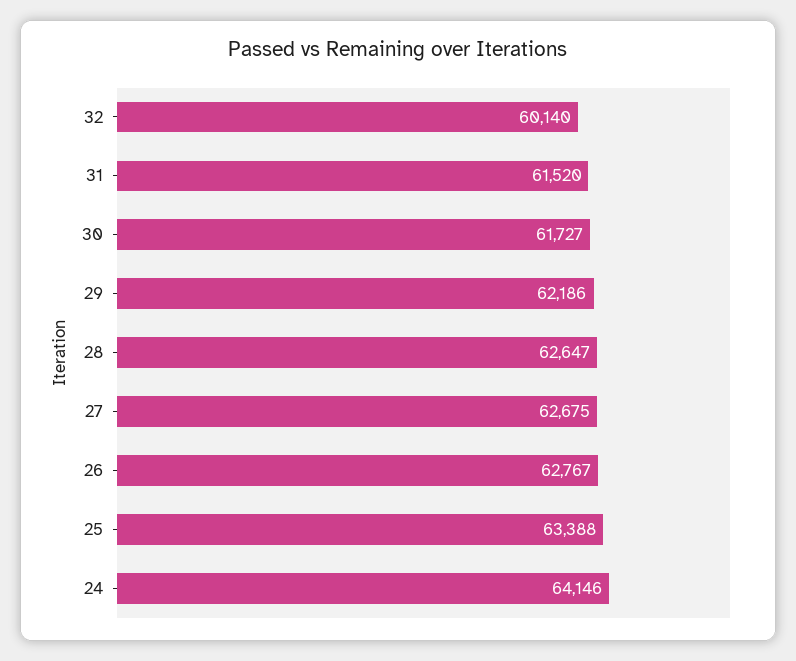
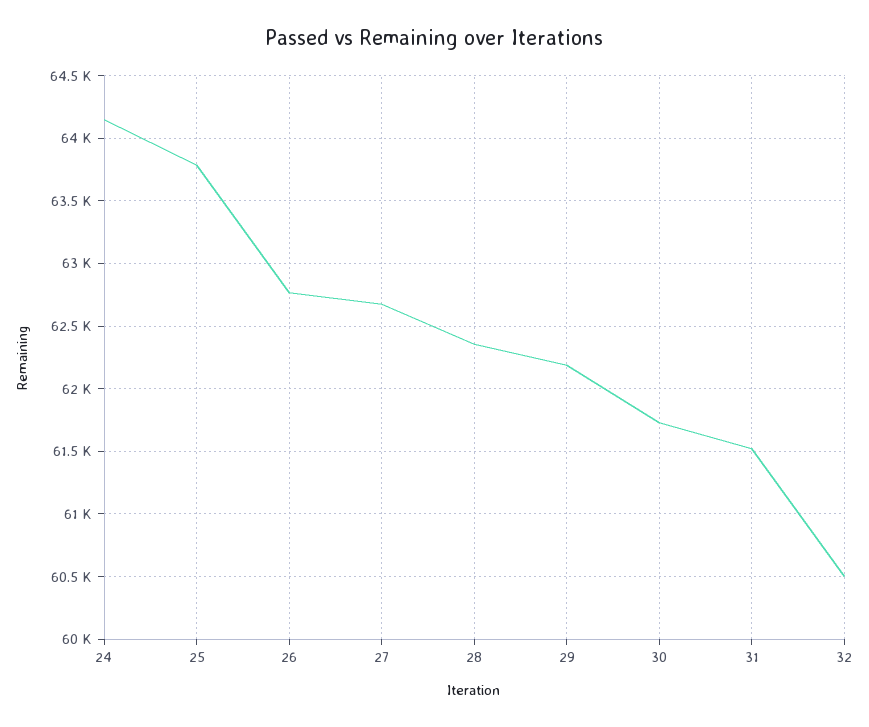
32: 60140 -> 60500
28: 62647 -> 62350
25: 63388 -> 63800

